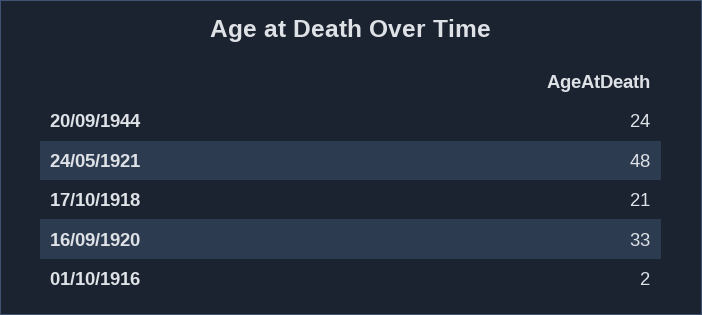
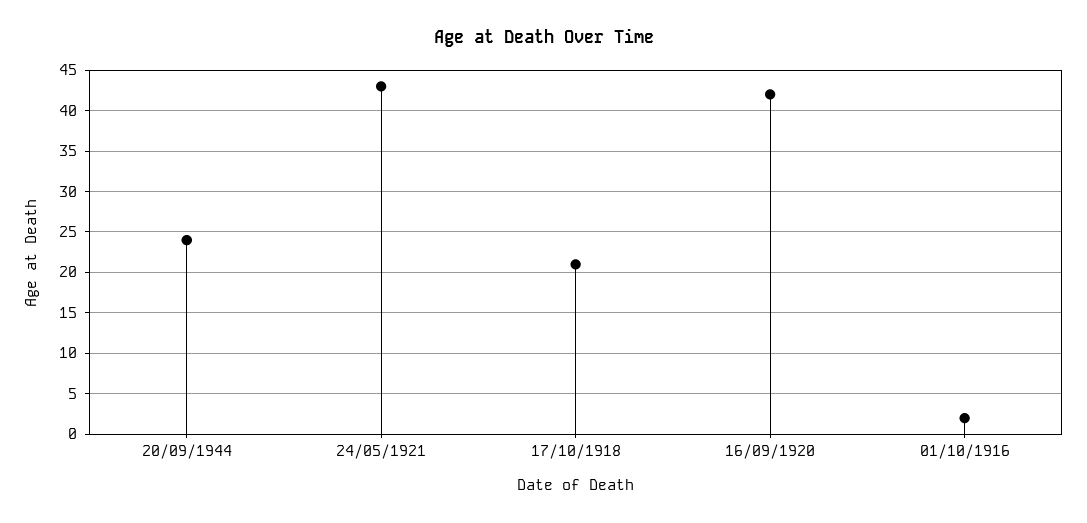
24/05/1921: 48 -> 43
16/09/1920: 33 -> 42

